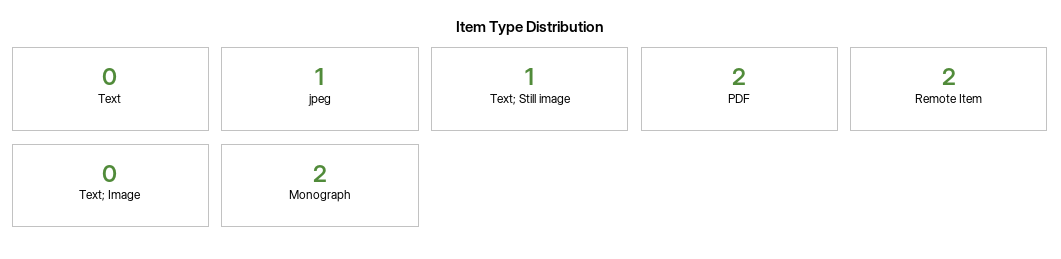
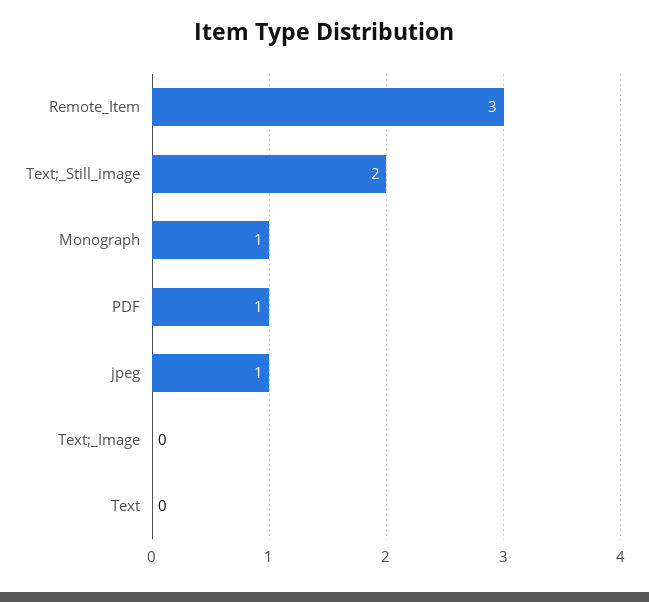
Text; Still image: 1 -> 2
PDF: 2 -> 1
Remote Item: 2 -> 3
Monograph: 2 -> 1

